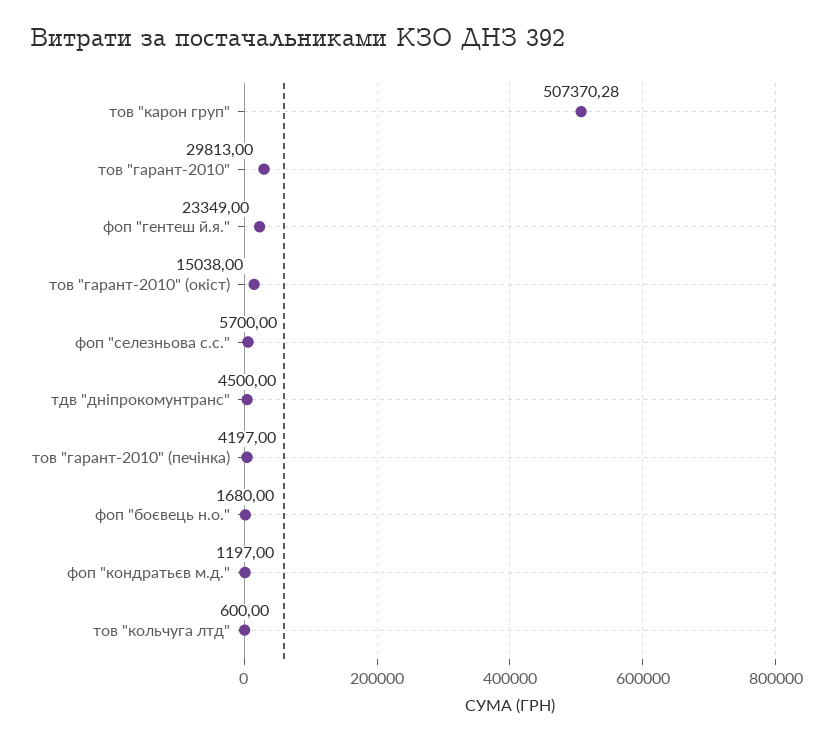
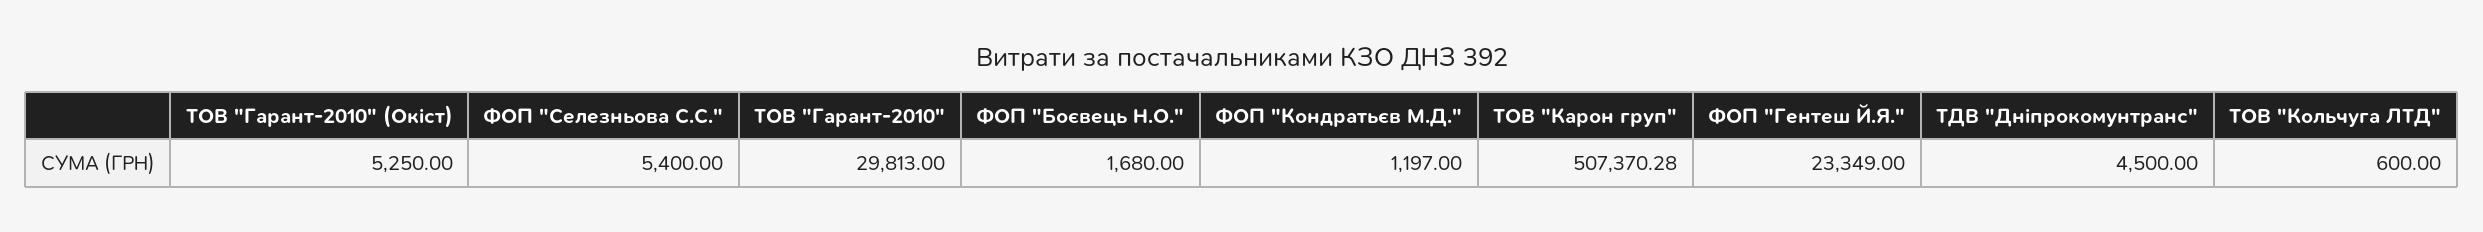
тов "гарант-2010" (окіст): 15038 -> 5250
фоп "селезньова с.с.": 5700 -> 5400
тов "гарант-2010" (печінка): 4197 -> none

